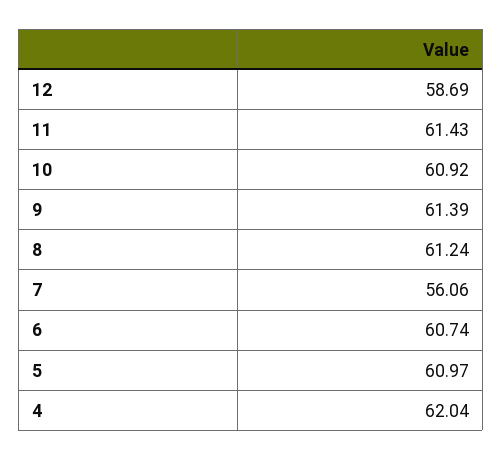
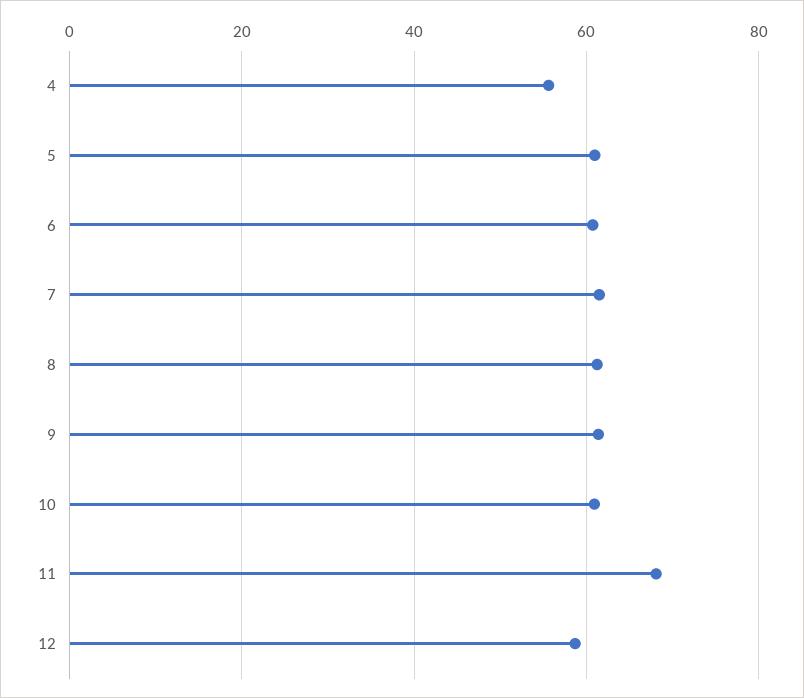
11: 61.43 -> 68
7: 56.06 -> 62
4: 62.04 -> 56

